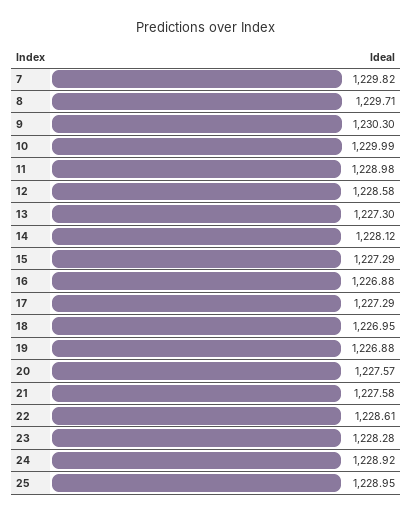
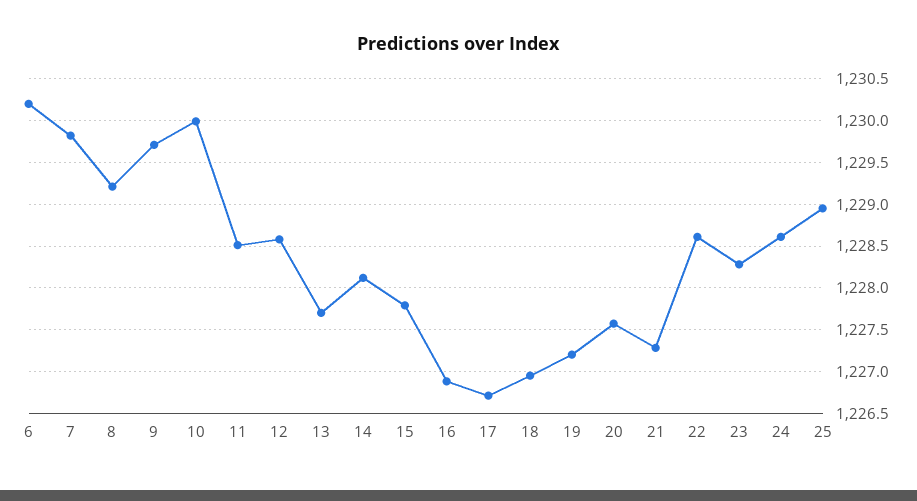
8: 1229.71 -> 1229.2
9: 1230.3 -> 1229.7
11: 1228.98 -> 1228.5
13: 1227.3 -> 1227.7
15: 1227.29 -> 1227.8
17: 1227.29 -> 1226.7
19: 1226.88 -> 1227.2
21: 1227.58 -> 1227.3
24: 1228.92 -> 1228.6
6: none -> 1230.2

